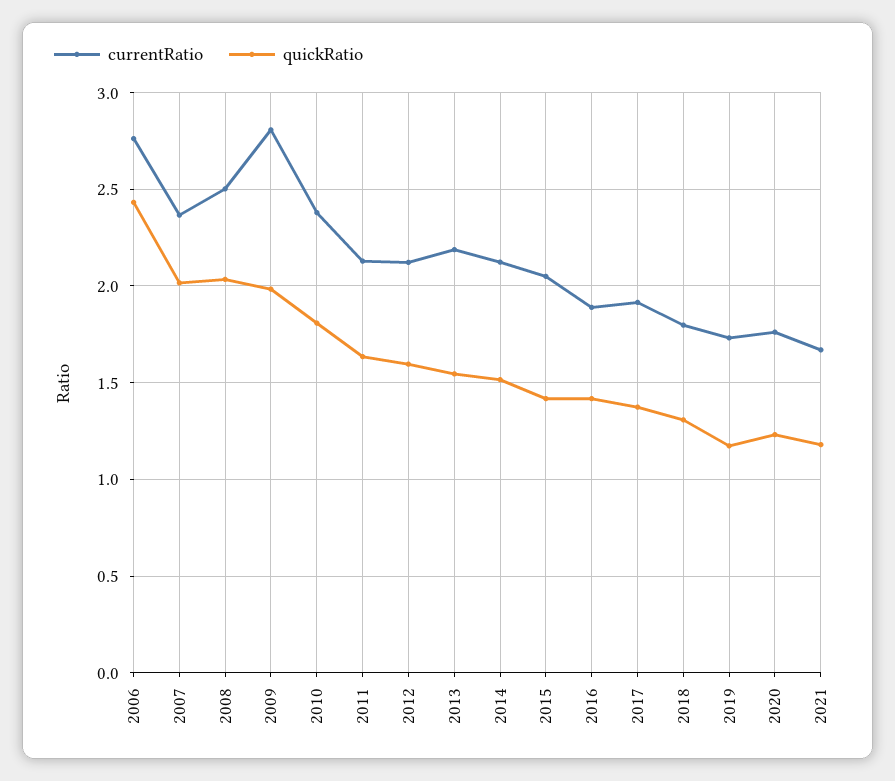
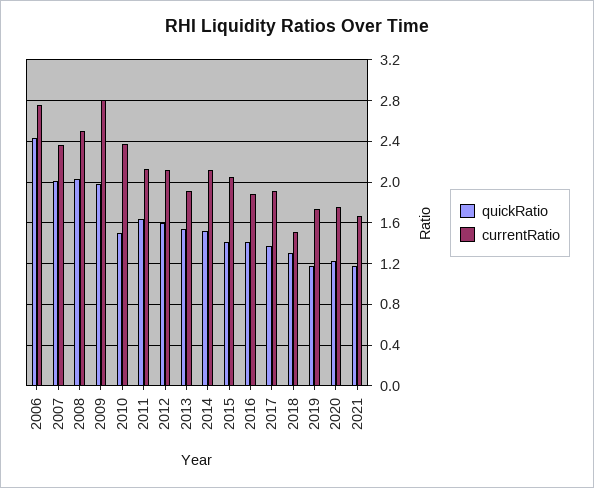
quickRatio, 2010: 1.8 -> 1.5
currentRatio, 2013: 2.2 -> 1.9
currentRatio, 2018: 1.8 -> 1.5

